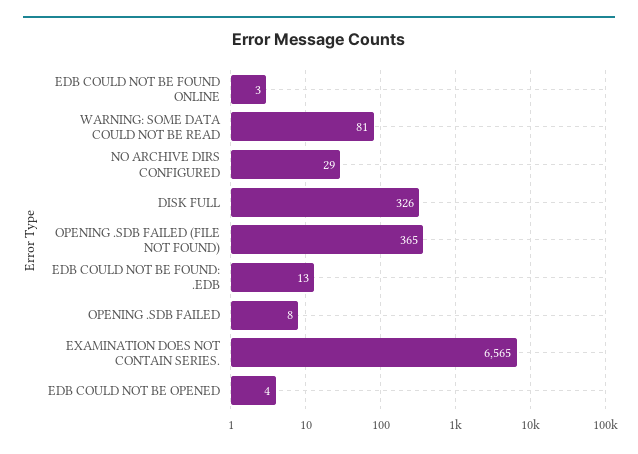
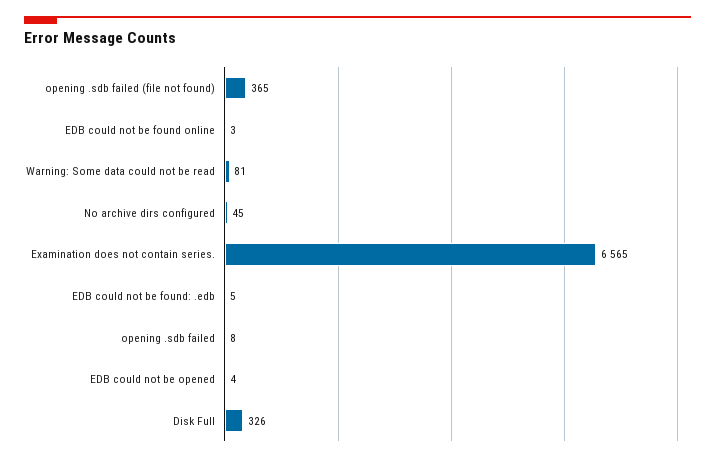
NO ARCHIVE DIRS CONFIGURED: 29 -> 45
EDB COULD NOT BE FOUND: .EDB: 13 -> 5

